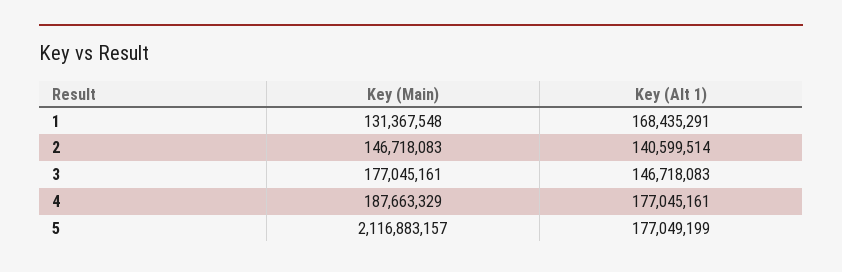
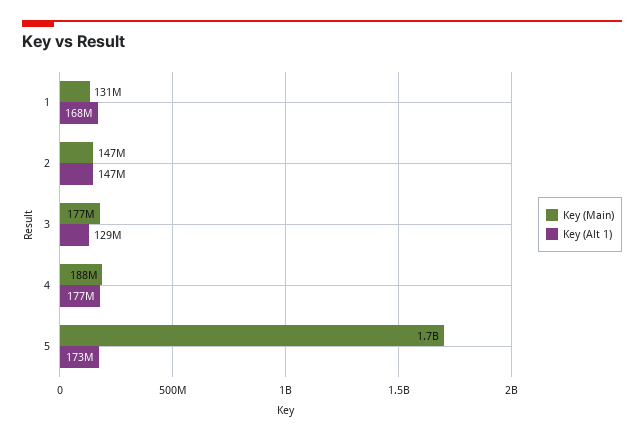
Key (Alt 1), 2: 140599514 -> 147000000
Key (Alt 1), 3: 146718083 -> 129000000
Key (Main), 5: 2116883157 -> 1700000000
Key (Alt 1), 5: 177049199 -> 173000000

